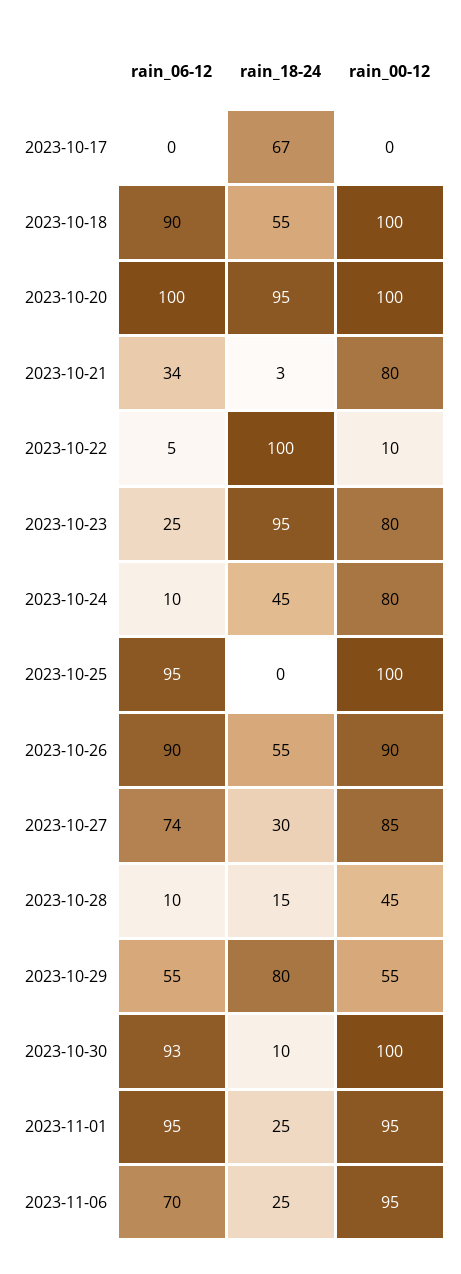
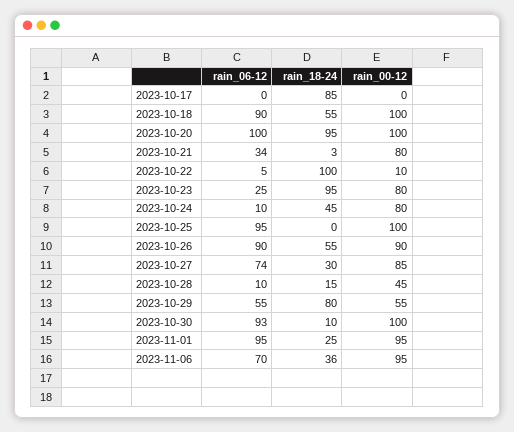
rain_18-24, 2023-10-17: 67 -> 85
rain_18-24, 2023-11-06: 25 -> 36

